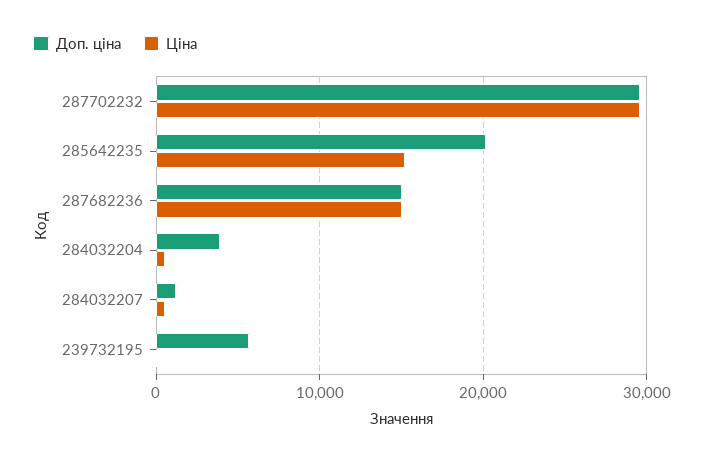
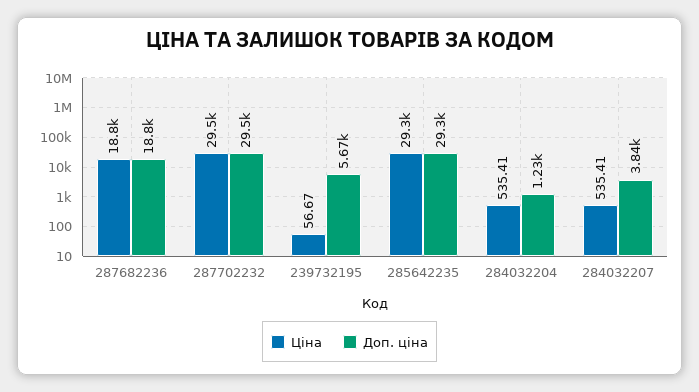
Доп. ціна, 285642235: 20000 -> 29300
Ціна, 285642235: 15000 -> 29300
Доп. ціна, 287682236: 15000 -> 18800
Ціна, 287682236: 15000 -> 18800
Доп. ціна, 284032204: 4000 -> 1230
Доп. ціна, 284032207: 1000 -> 3840

